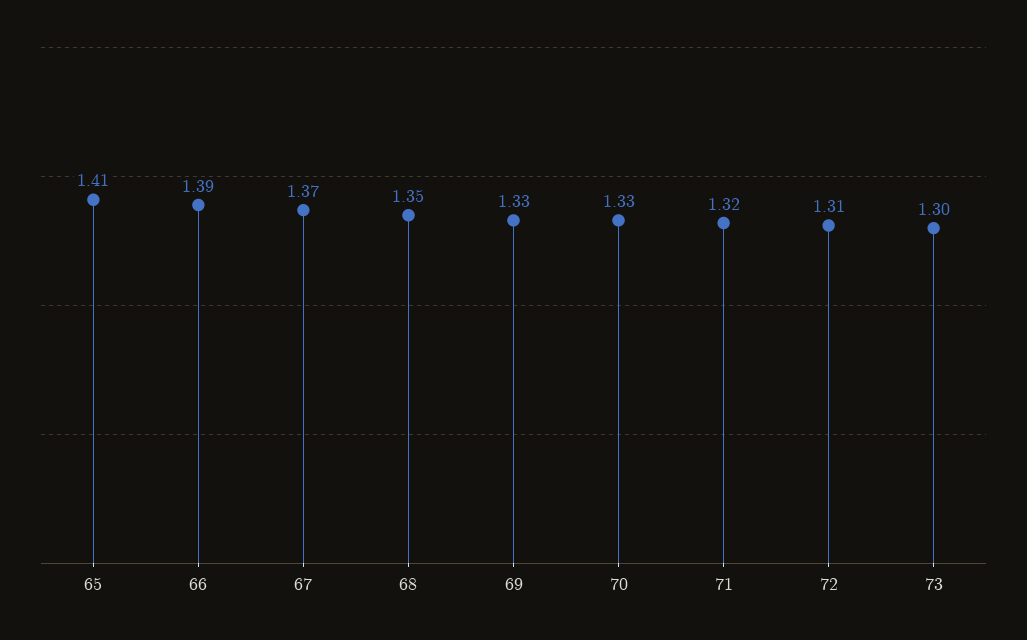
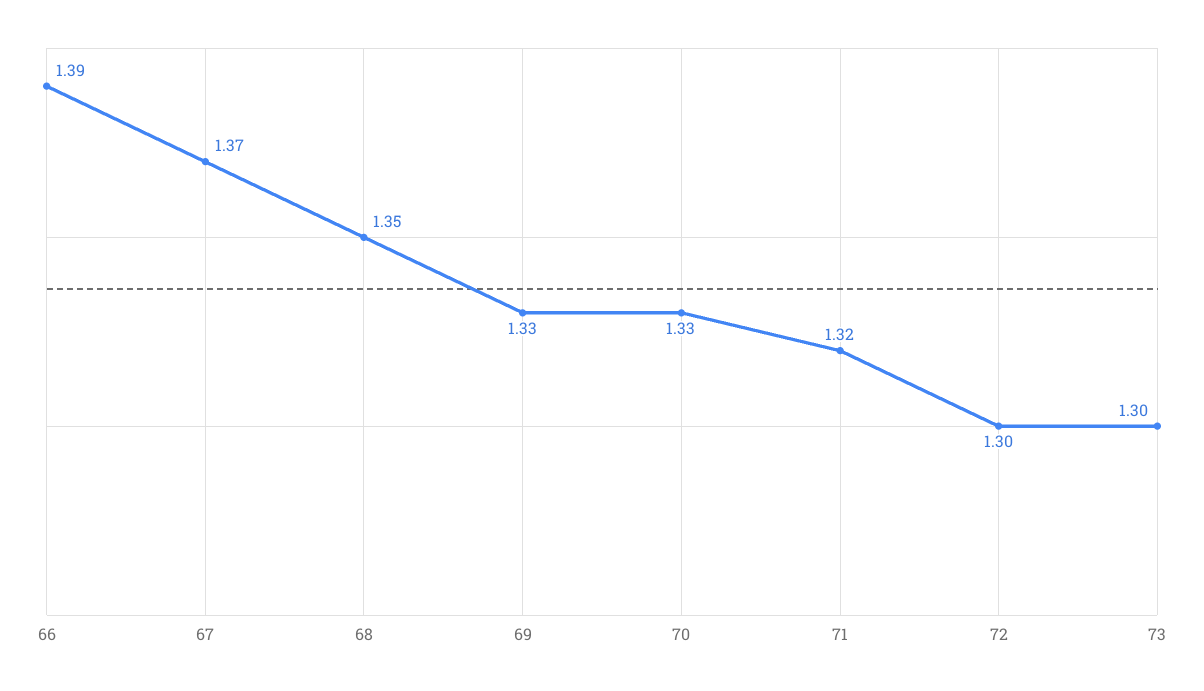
65: 1.41 -> none
72: 1.31 -> 1.3

